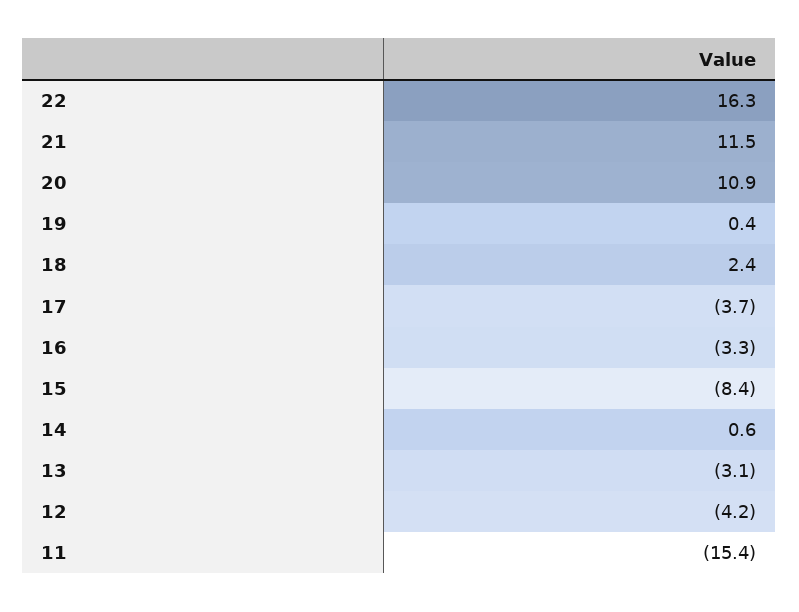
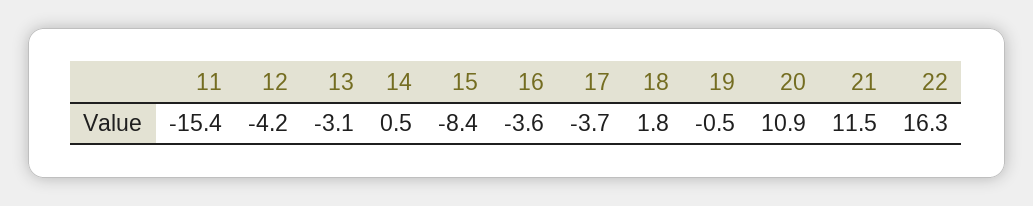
19: 0.4 -> -0.5
18: 2.4 -> 1.8
16: -3.3 -> -3.6
14: 0.6 -> 0.5

